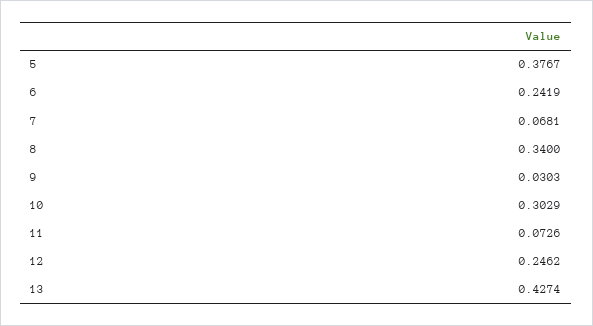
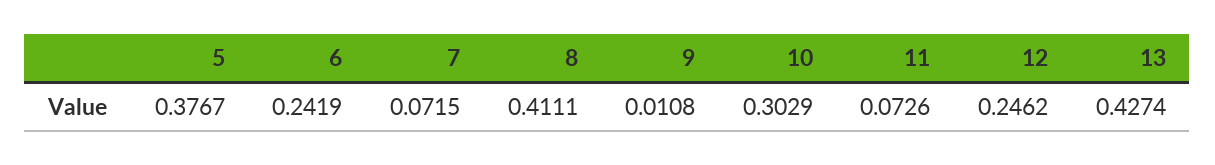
7: 0.0681 -> 0.0715
8: 0.34 -> 0.4111
9: 0.0303 -> 0.0108

